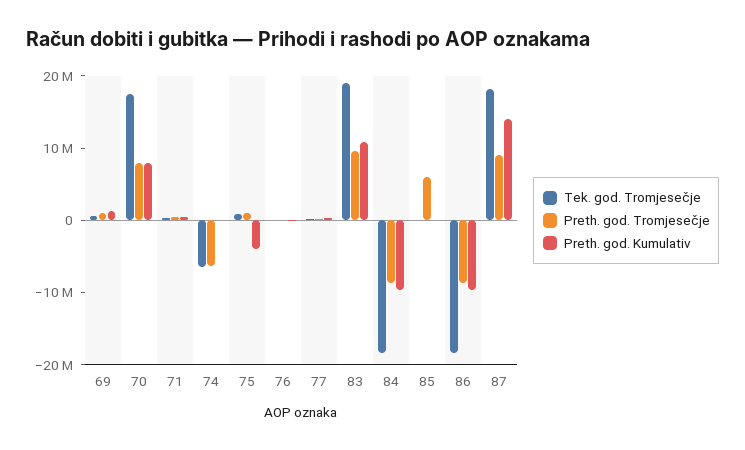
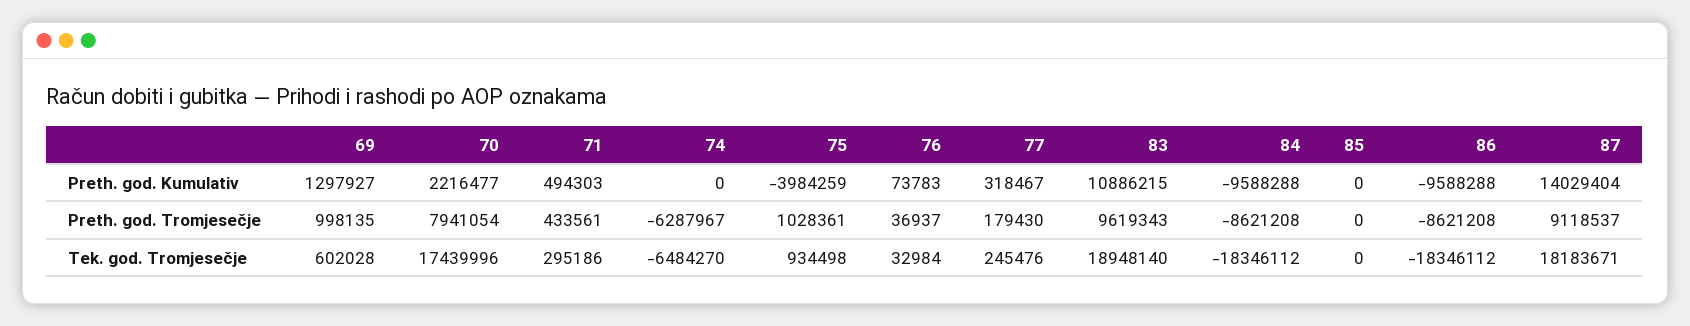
Preth. god. Kumulativ, 70: 8000000 -> 2216477
Preth. god. Tromjesečje, 85: 6000000 -> 0

